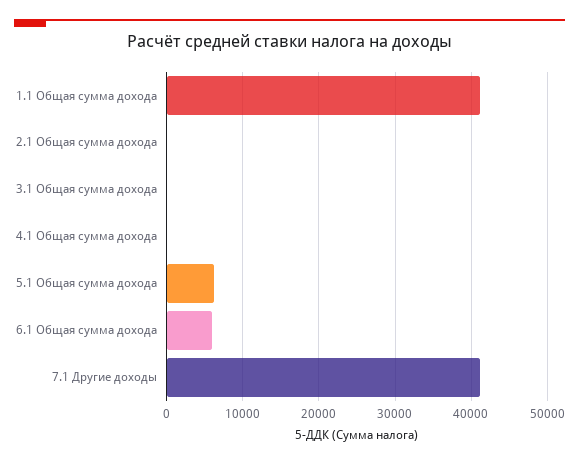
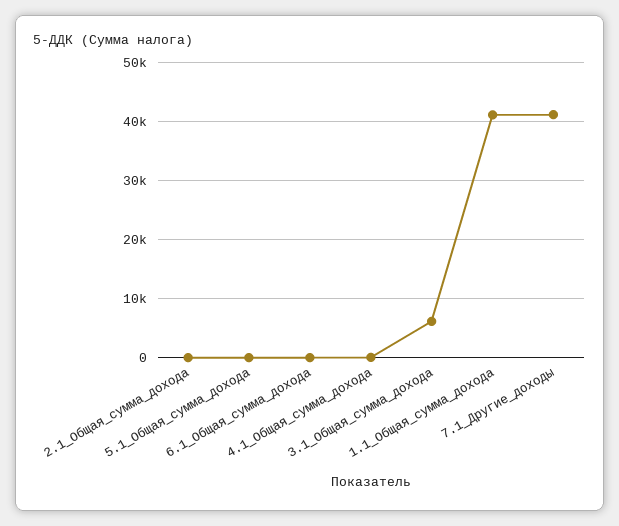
3.1 Общая сумма дохода: 0 -> 6000
5.1 Общая сумма дохода: 6000 -> 0
6.1 Общая сумма дохода: 6000 -> 0

